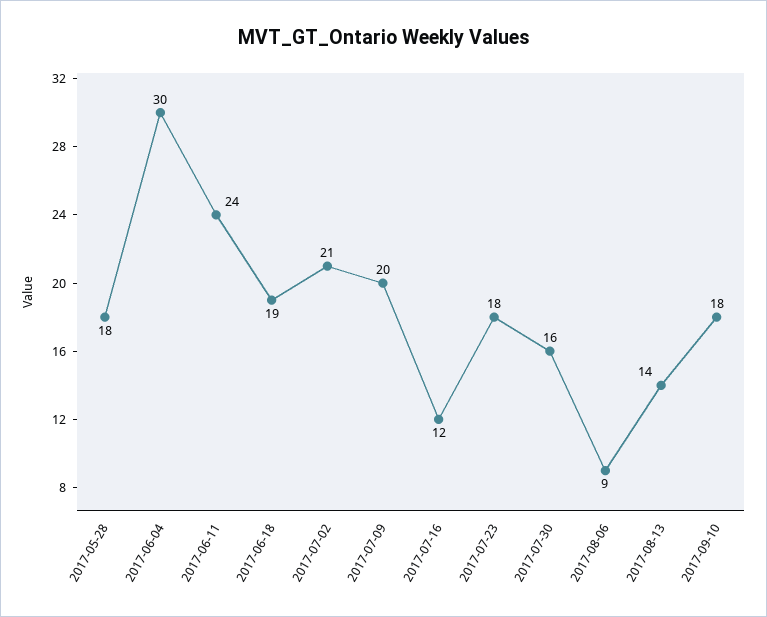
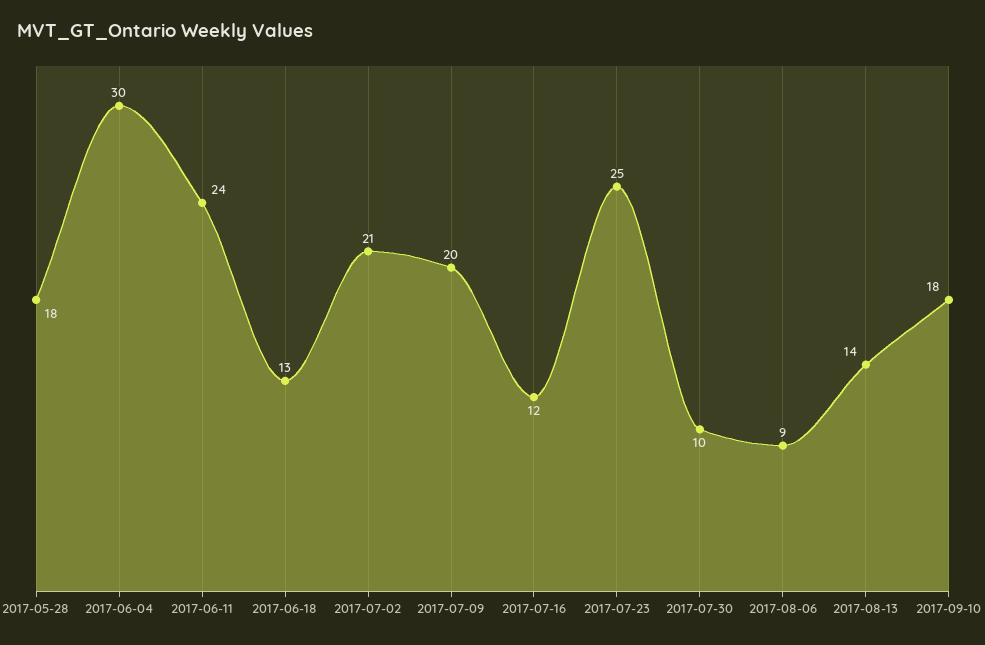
2017-06-18: 19 -> 13
2017-07-23: 18 -> 25
2017-07-30: 16 -> 10

